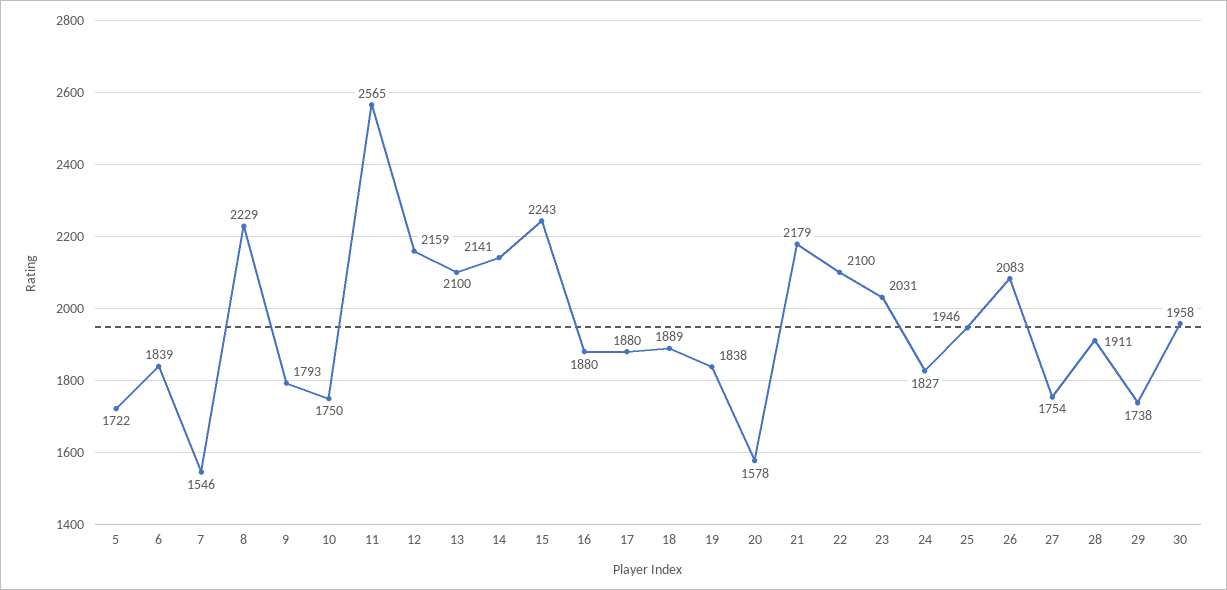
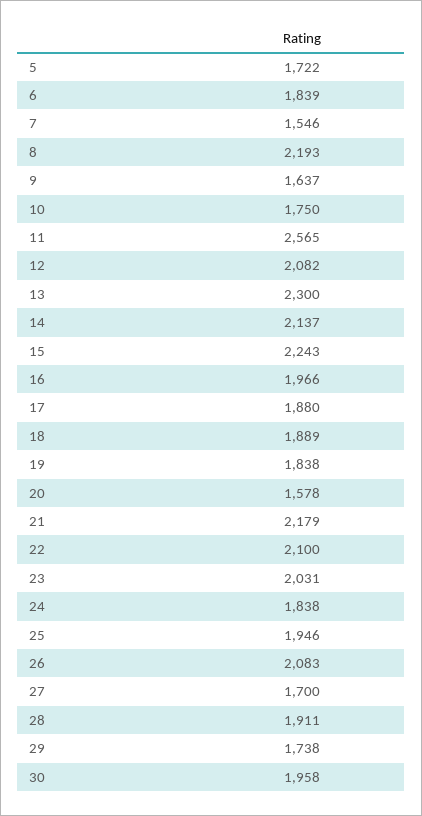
8: 2229 -> 2193
9: 1793 -> 1637
12: 2159 -> 2082
13: 2100 -> 2300
14: 2141 -> 2137
16: 1880 -> 1966
24: 1827 -> 1838
27: 1754 -> 1700

